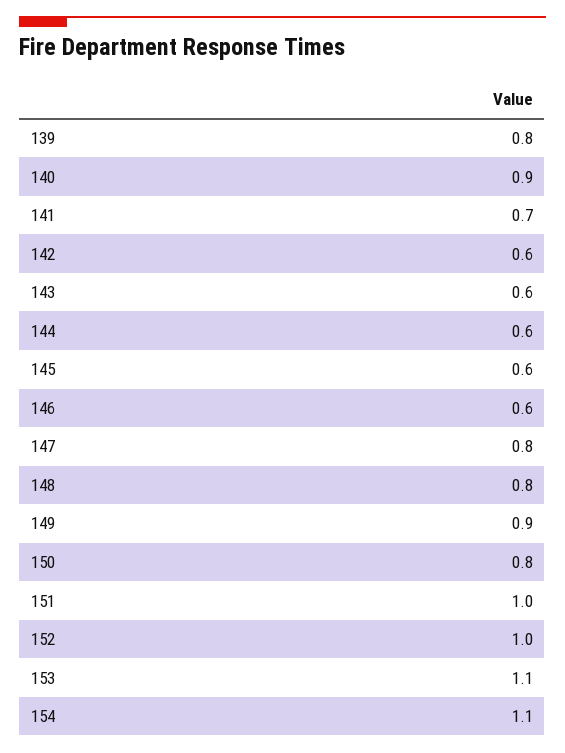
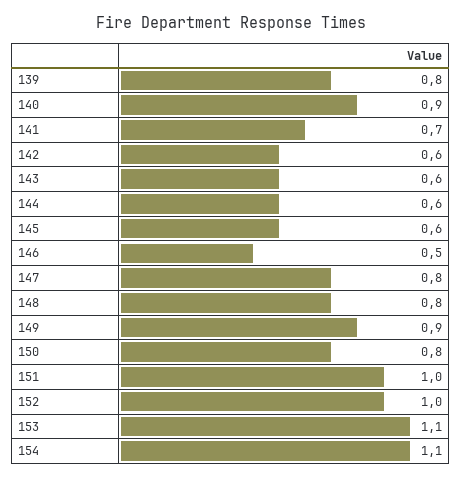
146: 0.6 -> 0.5

